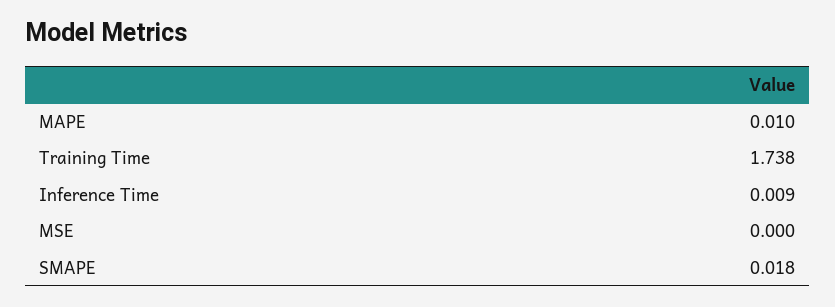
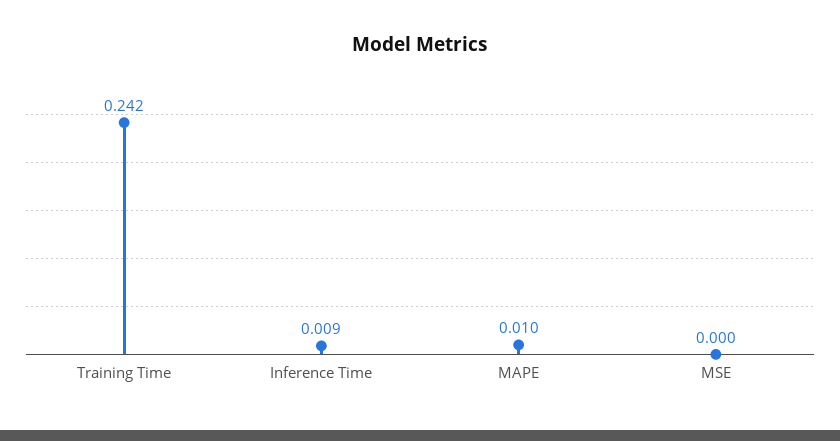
Training Time: 1.738 -> 0.242
SMAPE: 0.018 -> none

